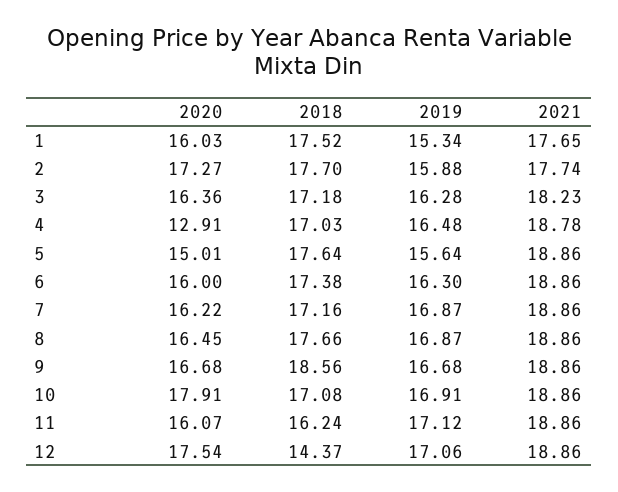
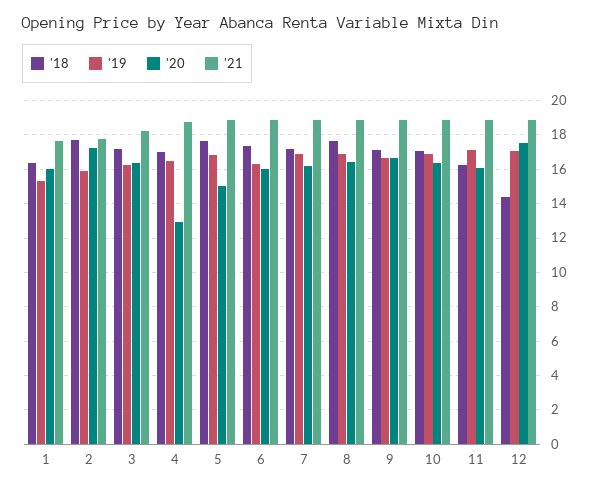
2018, 1: 17.52 -> 16.5
2019, 5: 15.64 -> 17
2018, 9: 18.56 -> 17
2020, 10: 17.91 -> 16.5

